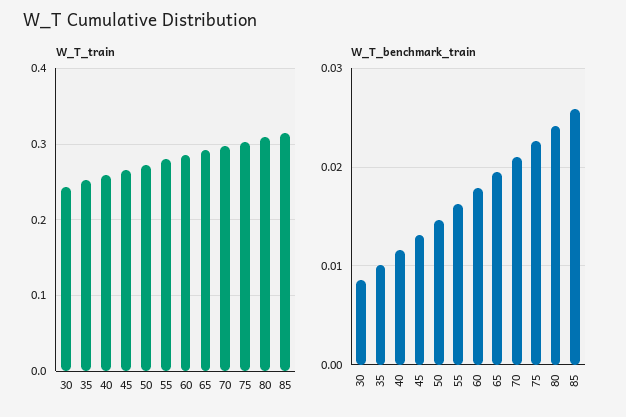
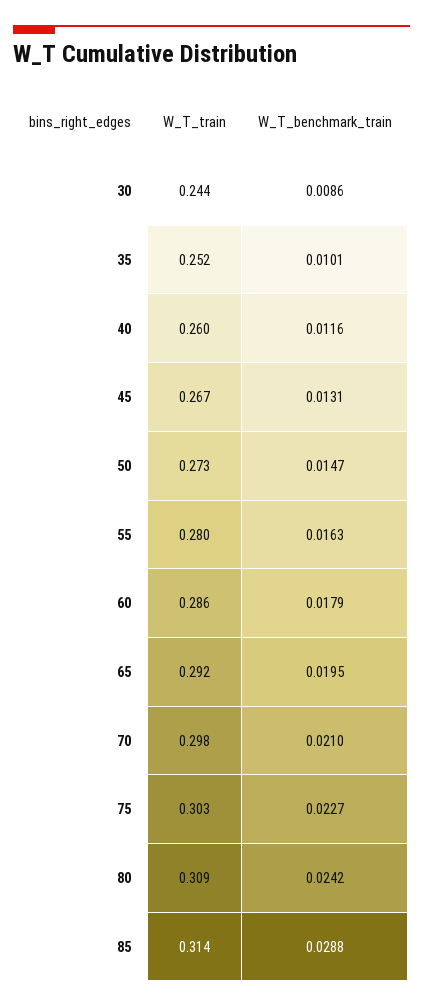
W_T_benchmark_train, 85: 0.026 -> 0.0288

